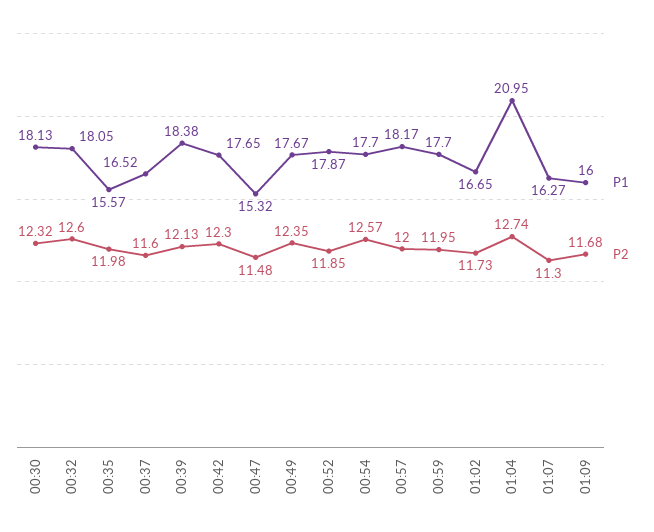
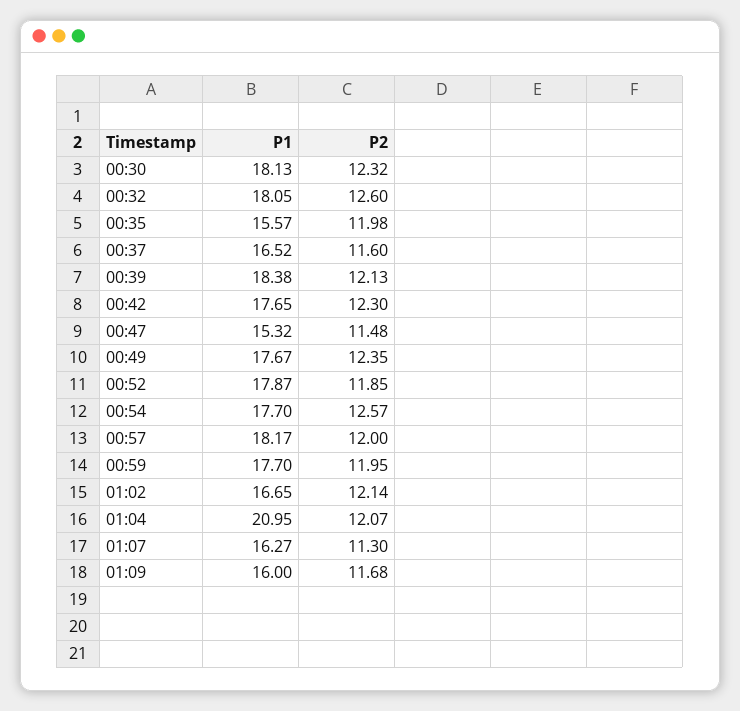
P2, 01:02: 11.73 -> 12.14
P2, 01:04: 12.74 -> 12.07

